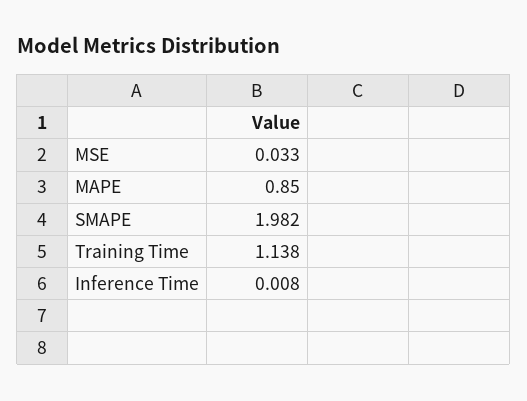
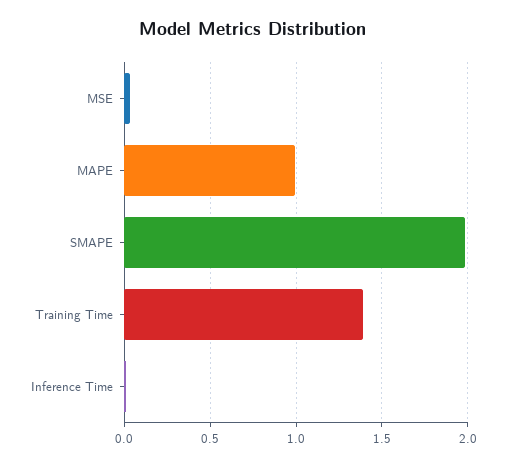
MAPE: 0.85 -> 1
Training Time: 1.138 -> 1.4

